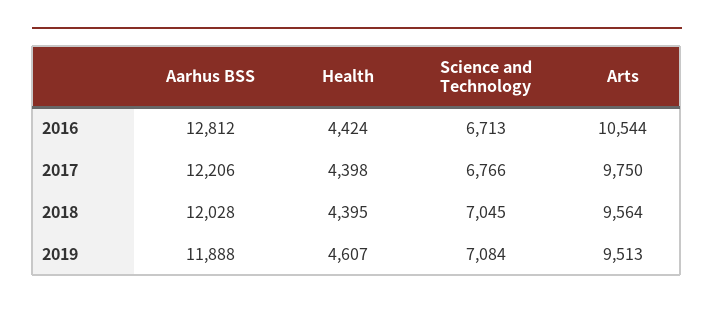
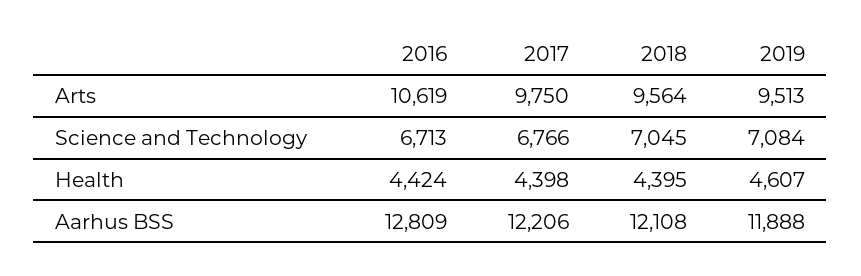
Aarhus BSS, 2016: 12812 -> 12809
Arts, 2016: 10544 -> 10619
Aarhus BSS, 2018: 12028 -> 12108

